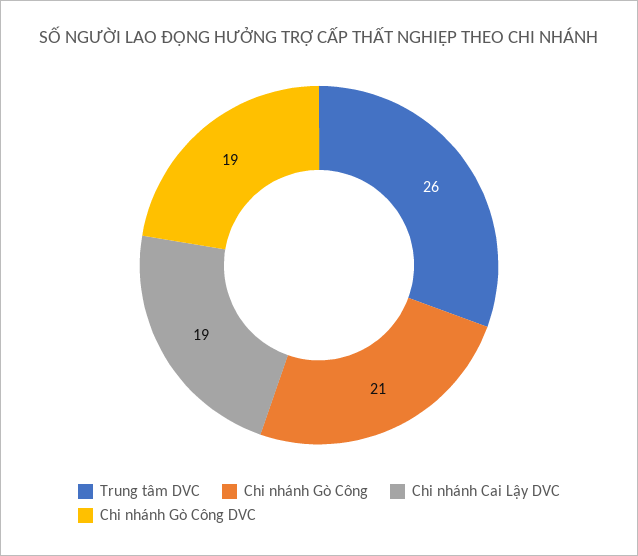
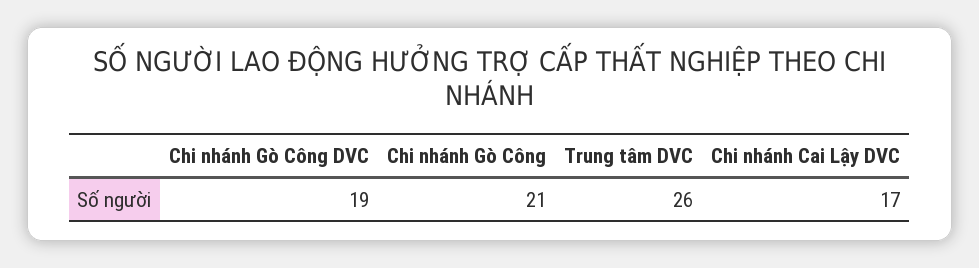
Chi nhánh Cai Lậy DVC: 19 -> 17

